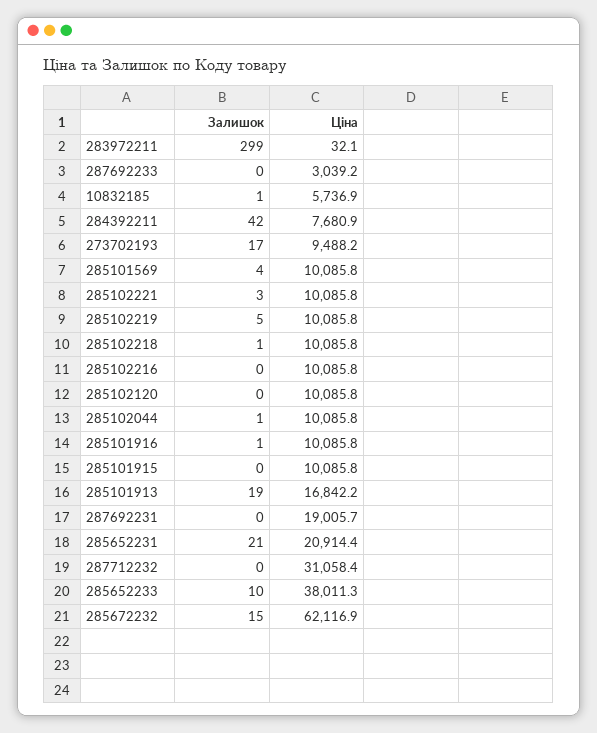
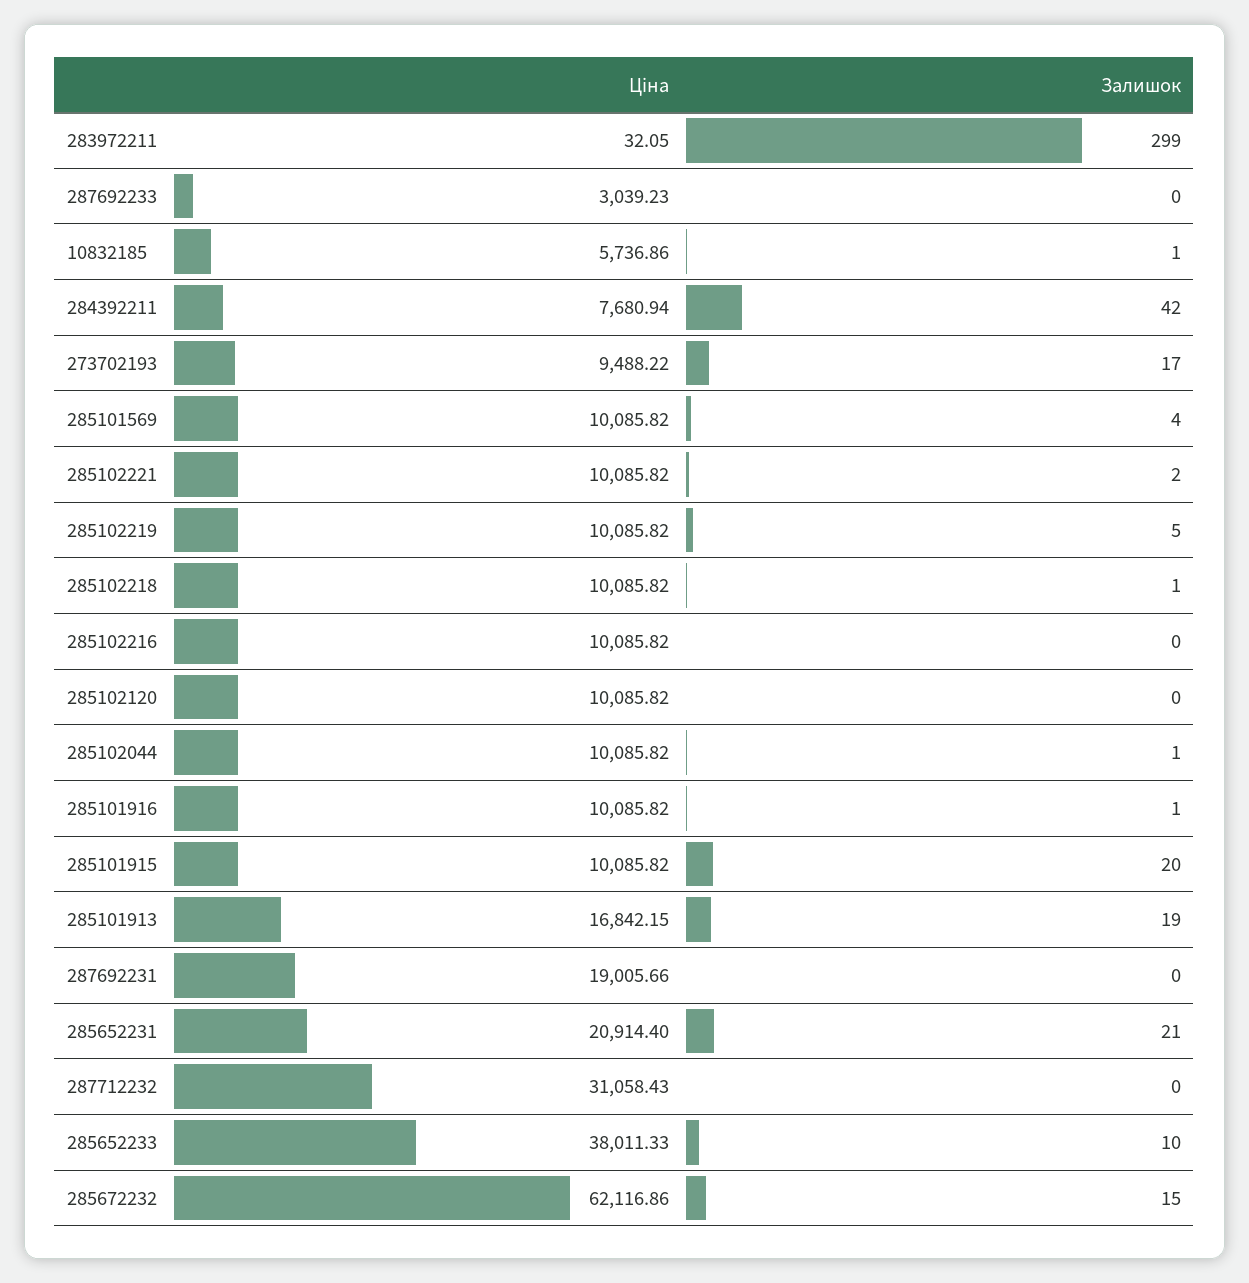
Залишок, 285102221: 3 -> 2
Залишок, 285101915: 0 -> 20

